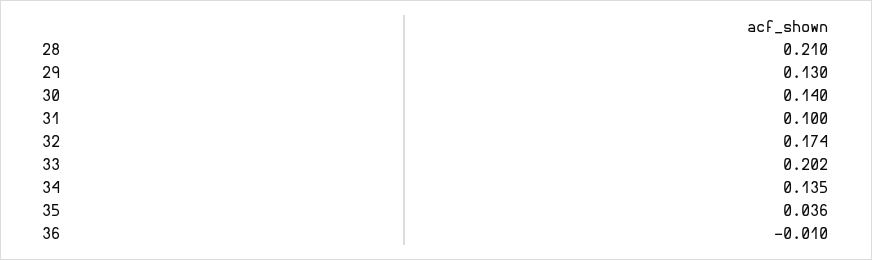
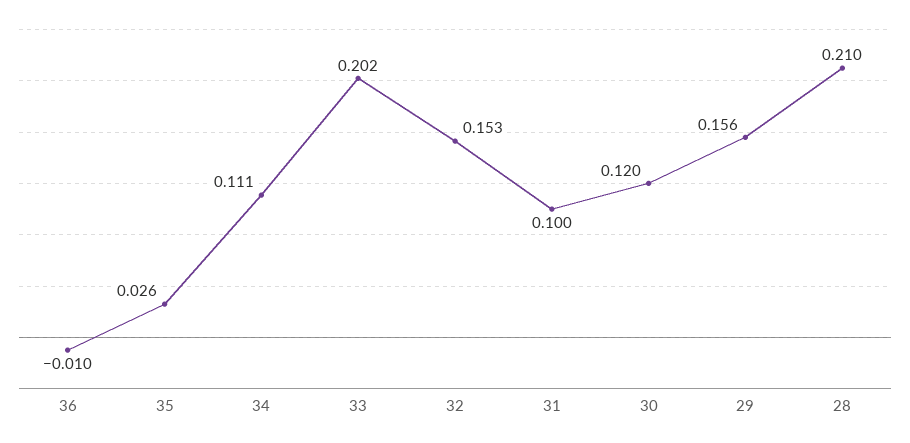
29: 0.13 -> 0.156
30: 0.14 -> 0.12
32: 0.174 -> 0.153
34: 0.135 -> 0.111
35: 0.036 -> 0.026

